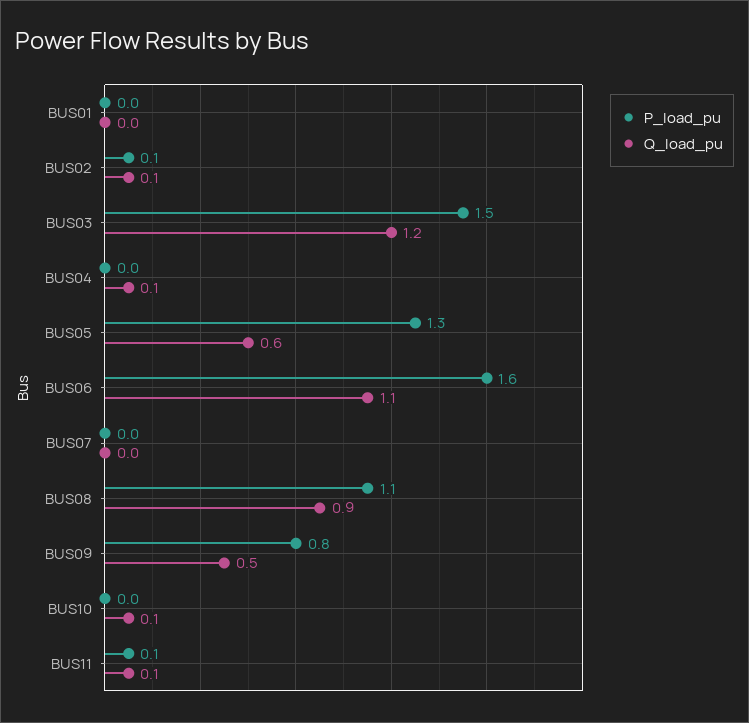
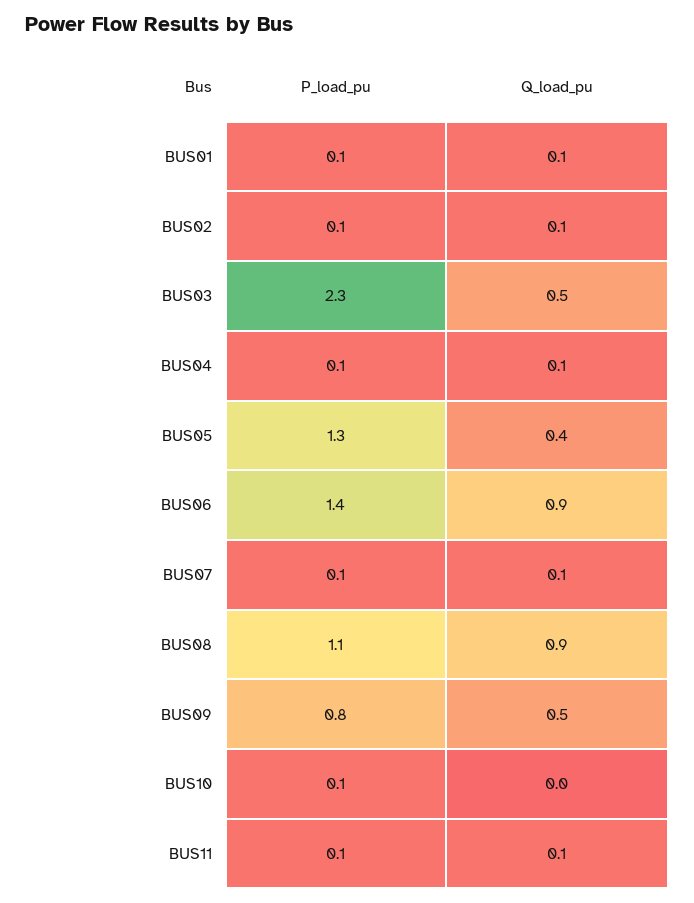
P_load_pu, BUS01: 0 -> 0.1
Q_load_pu, BUS01: 0 -> 0.1
P_load_pu, BUS03: 1.5 -> 2.3
Q_load_pu, BUS03: 1.2 -> 0.5
P_load_pu, BUS04: 0 -> 0.1
Q_load_pu, BUS05: 0.6 -> 0.4
P_load_pu, BUS06: 1.6 -> 1.4
Q_load_pu, BUS06: 1.1 -> 0.9
P_load_pu, BUS07: 0 -> 0.1
Q_load_pu, BUS07: 0 -> 0.1
P_load_pu, BUS10: 0 -> 0.1
Q_load_pu, BUS10: 0.1 -> 0

